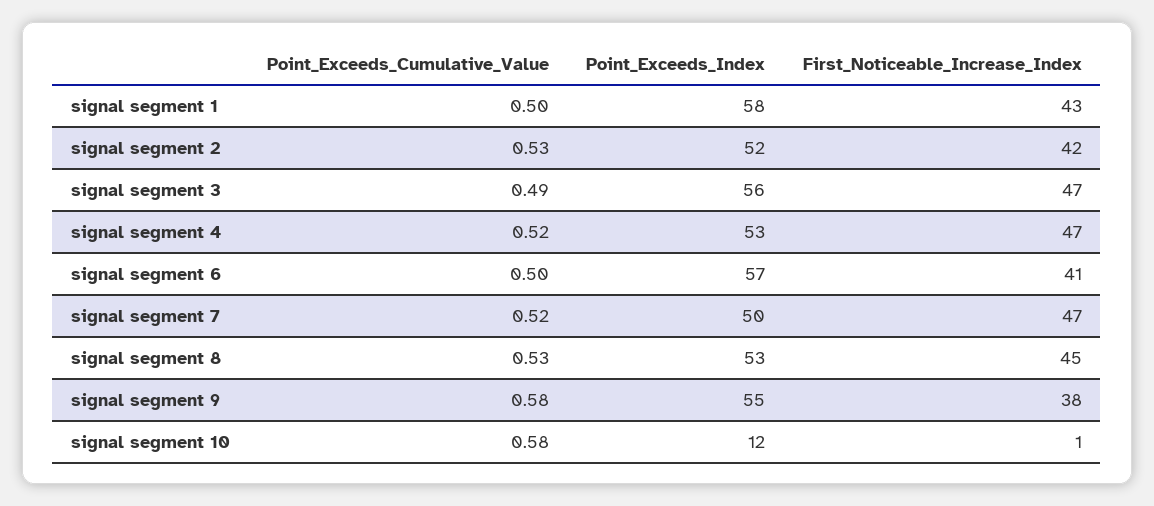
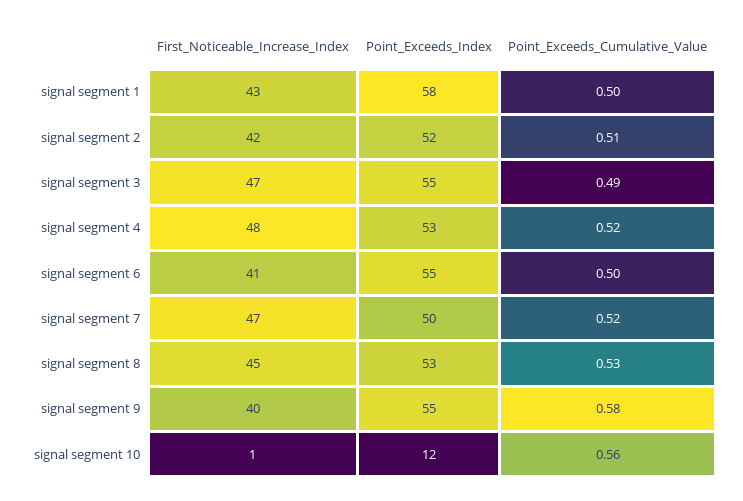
Point_Exceeds_Cumulative_Value, signal segment 2: 0.53 -> 0.51
Point_Exceeds_Index, signal segment 3: 56 -> 55
First_Noticeable_Increase_Index, signal segment 4: 47 -> 48
Point_Exceeds_Index, signal segment 6: 57 -> 55
First_Noticeable_Increase_Index, signal segment 9: 38 -> 40
Point_Exceeds_Cumulative_Value, signal segment 10: 0.58 -> 0.56

